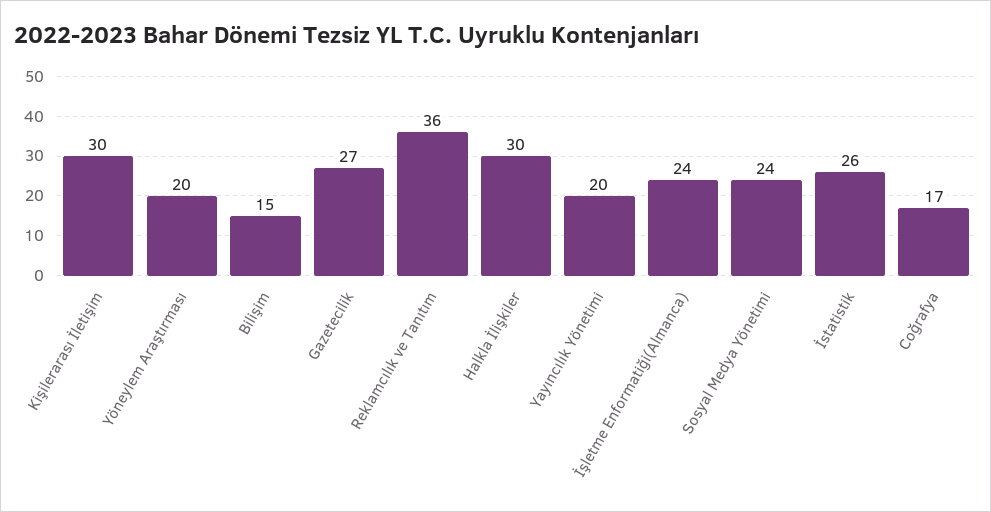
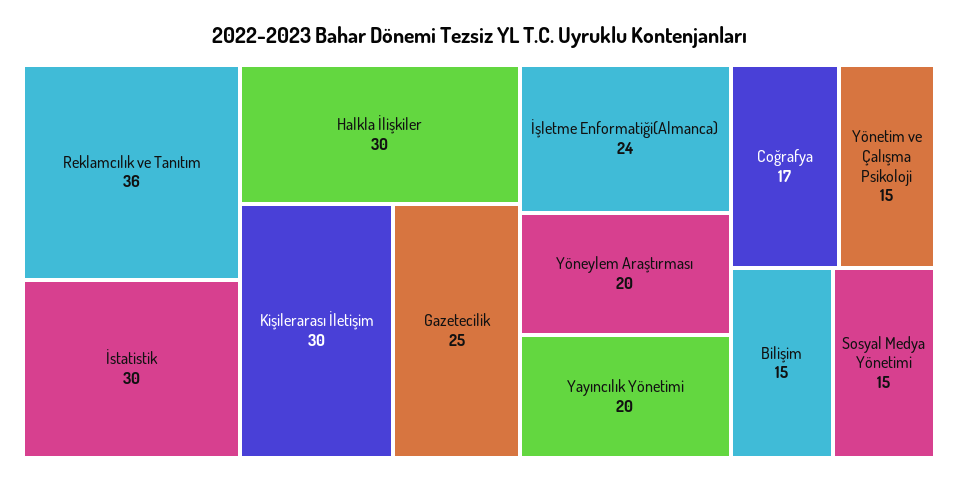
Gazetecilik: 27 -> 25
Sosyal Medya Yönetimi: 24 -> 15
İstatistik: 26 -> 30
Yönetim ve Çalışma Psikoloji: none -> 15

